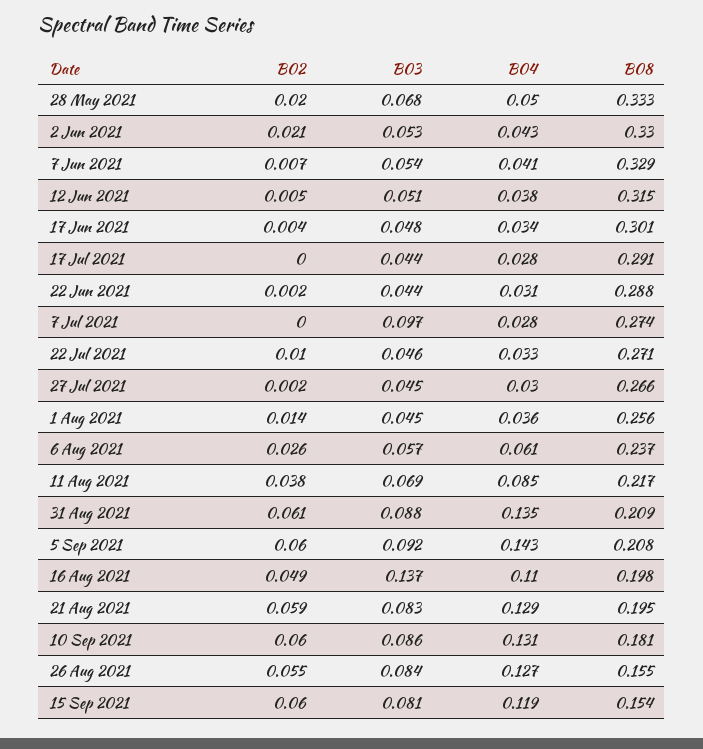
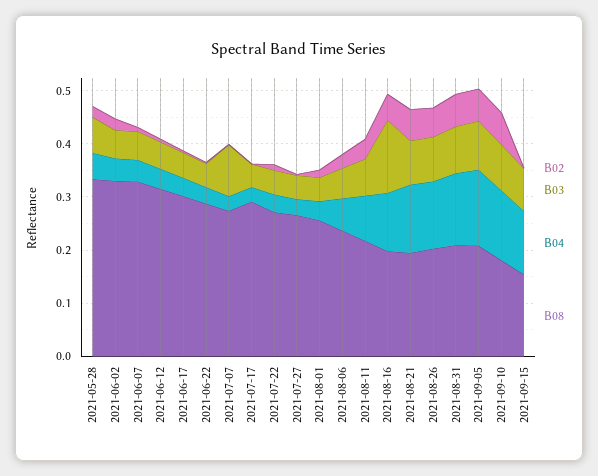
B08, 26 Aug 2021: 0.155 -> 0.2
B02, 15 Sep 2021: 0.06 -> 0

